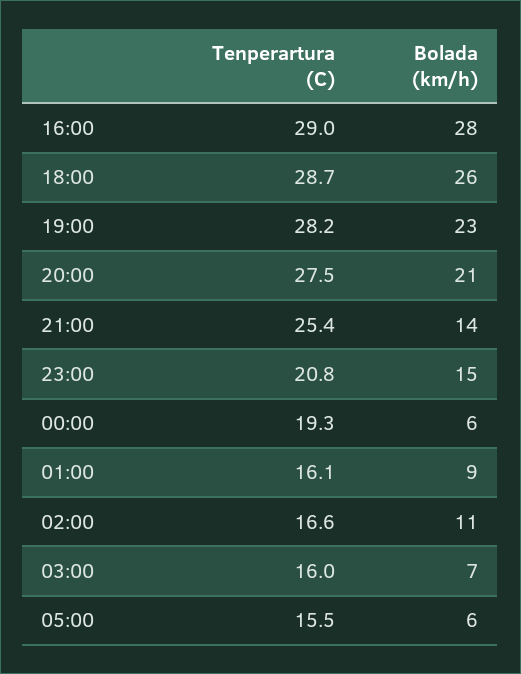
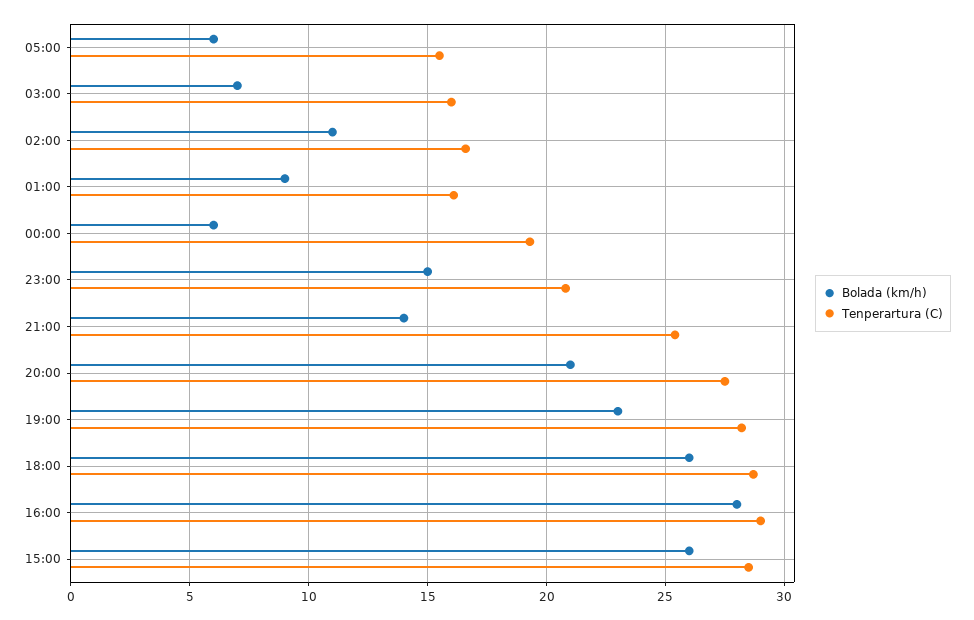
Bolada (km/h), 15:00: none -> 26
Tenperartura (C), 15:00: none -> 28.5

